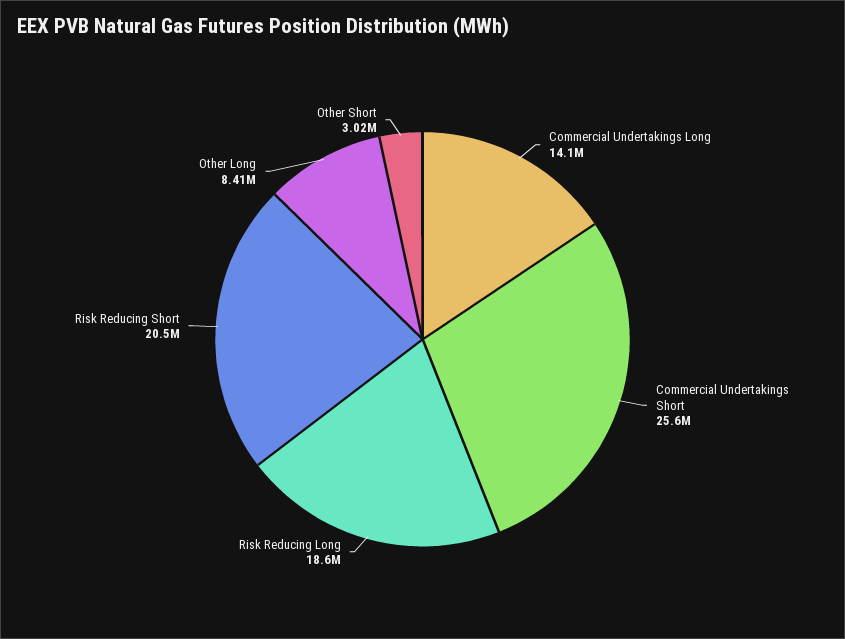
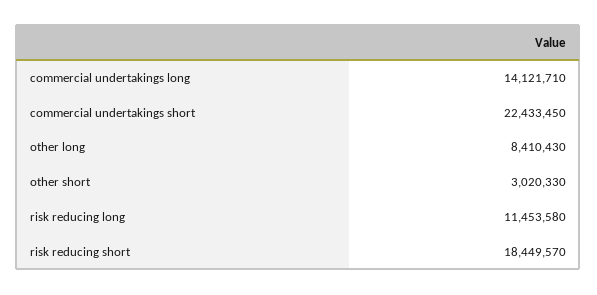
Commercial Undertakings Short: 25600000 -> 22433450
Risk Reducing Long: 18600000 -> 11453580
Risk Reducing Short: 20500000 -> 18449570

